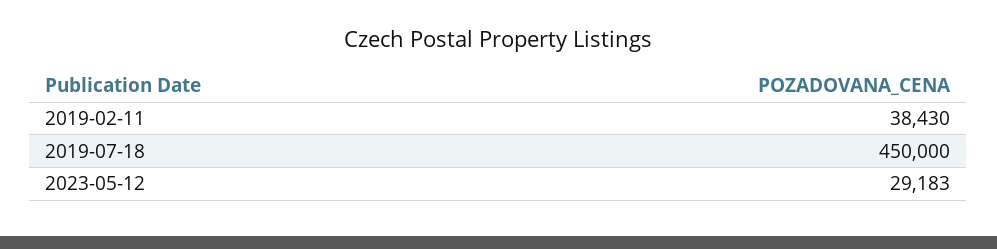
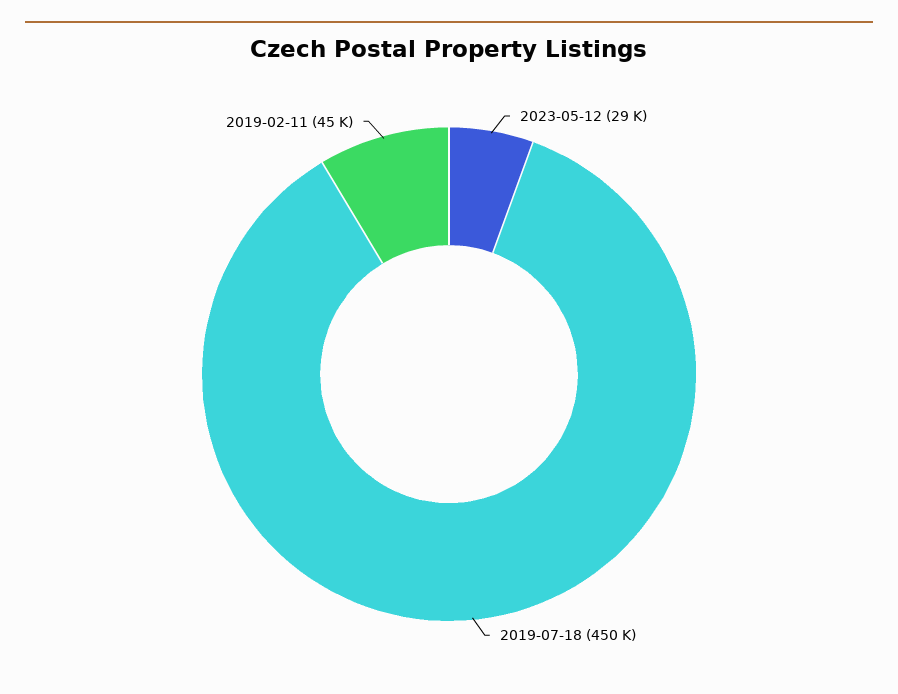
2019-02-11: 38430 -> 45000

